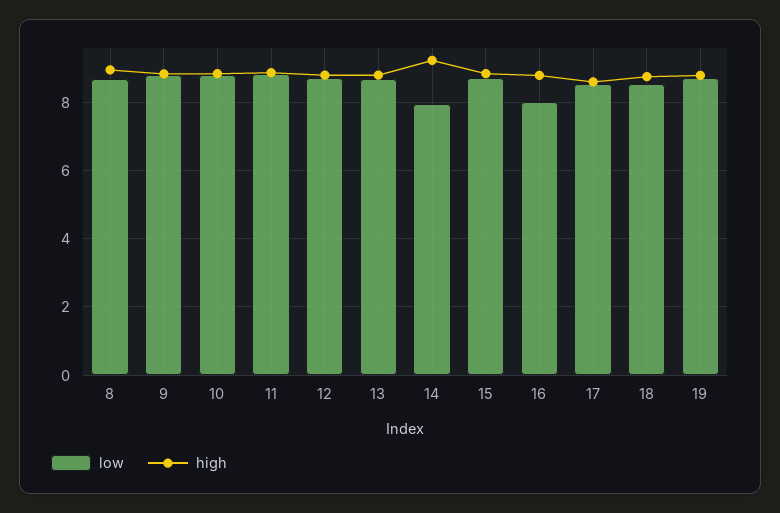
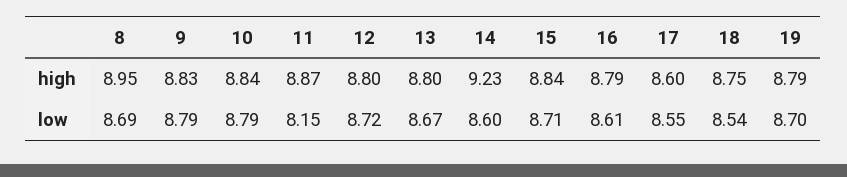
low, 11: 8.8 -> 8.15
low, 14: 8 -> 8.6
low, 16: 8 -> 8.61

